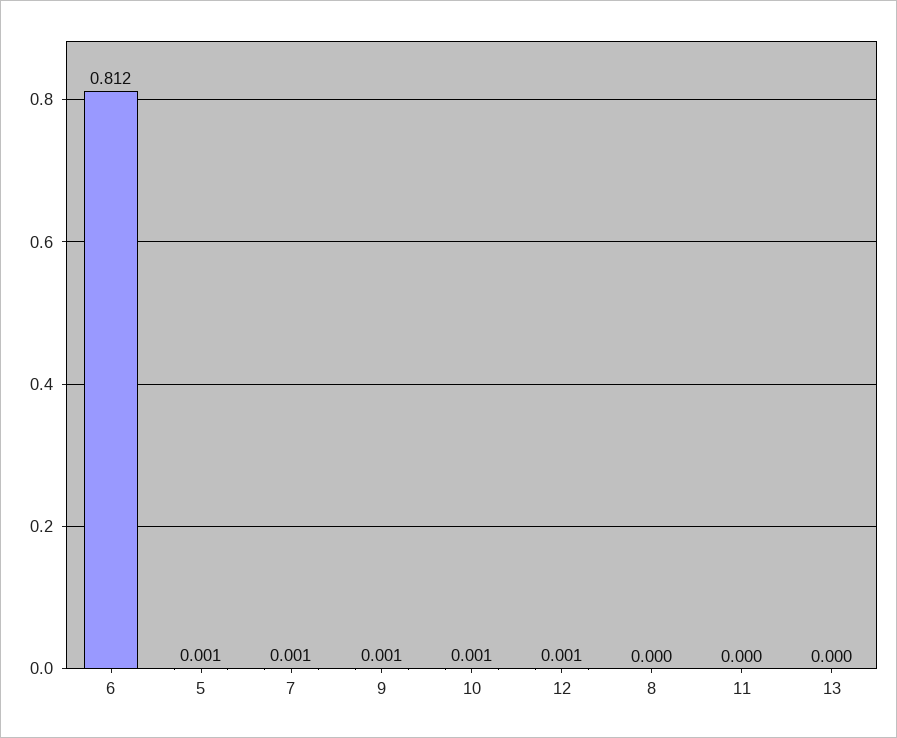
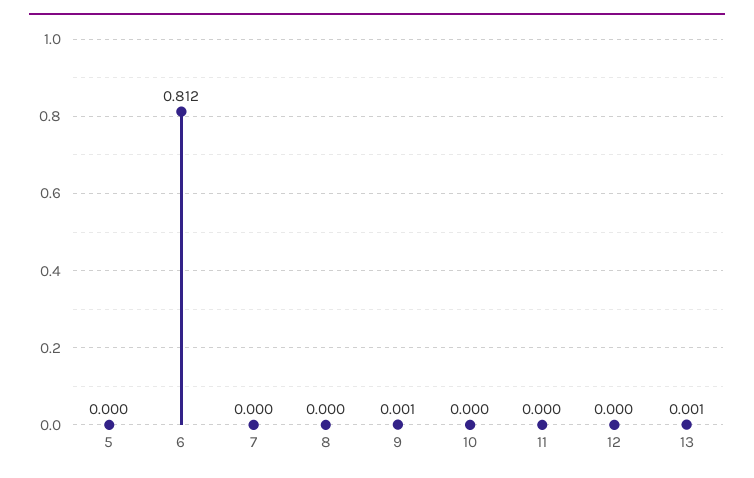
5: 0.001 -> 0
7: 0.001 -> 0
10: 0.001 -> 0
12: 0.001 -> 0
13: 0 -> 0.001

